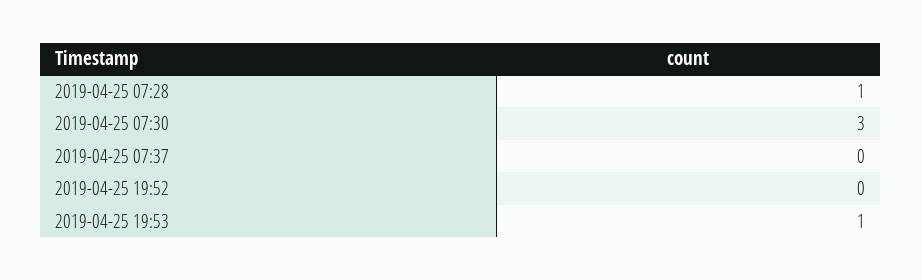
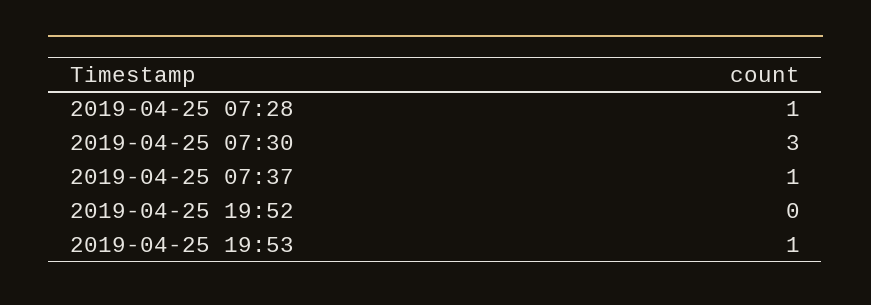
2019-04-25 07:37: 0 -> 1

